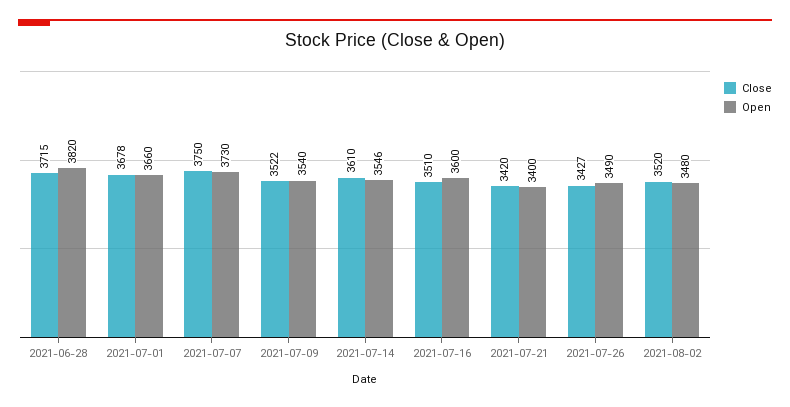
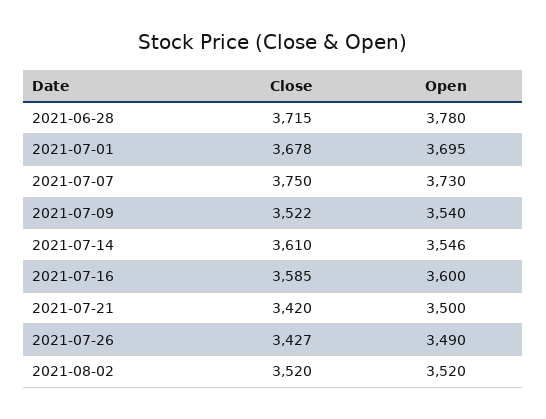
Open, 2021-06-28: 3820 -> 3780
Open, 2021-07-01: 3660 -> 3695
Close, 2021-07-16: 3510 -> 3585
Open, 2021-07-21: 3400 -> 3500
Open, 2021-08-02: 3480 -> 3520

